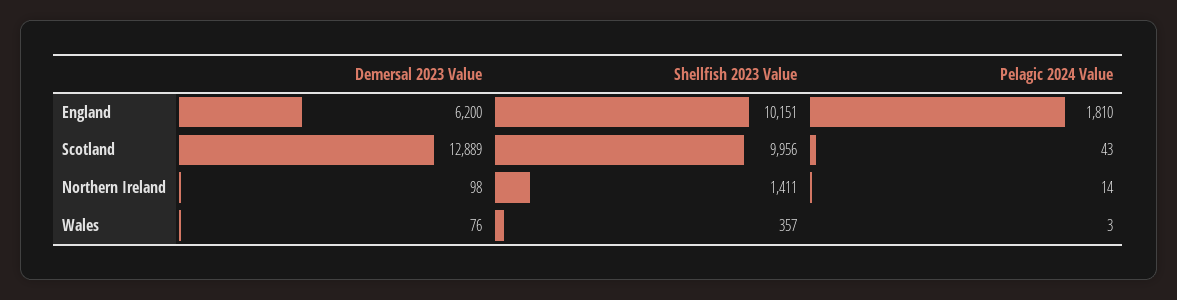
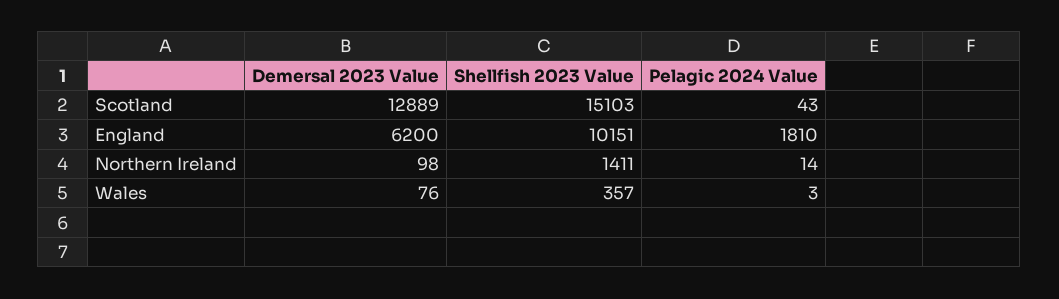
Shellfish 2023 Value, Scotland: 9956 -> 15103

